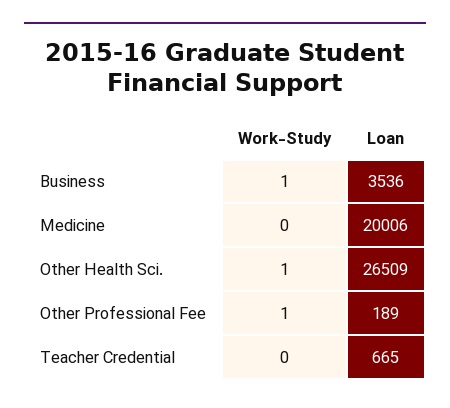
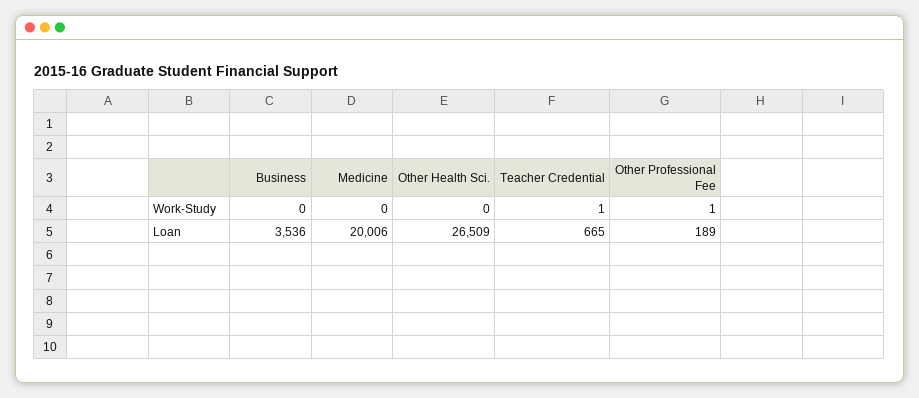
Work-Study, Business: 1 -> 0
Work-Study, Other Health Sci.: 1 -> 0
Work-Study, Teacher Credential: 0 -> 1

